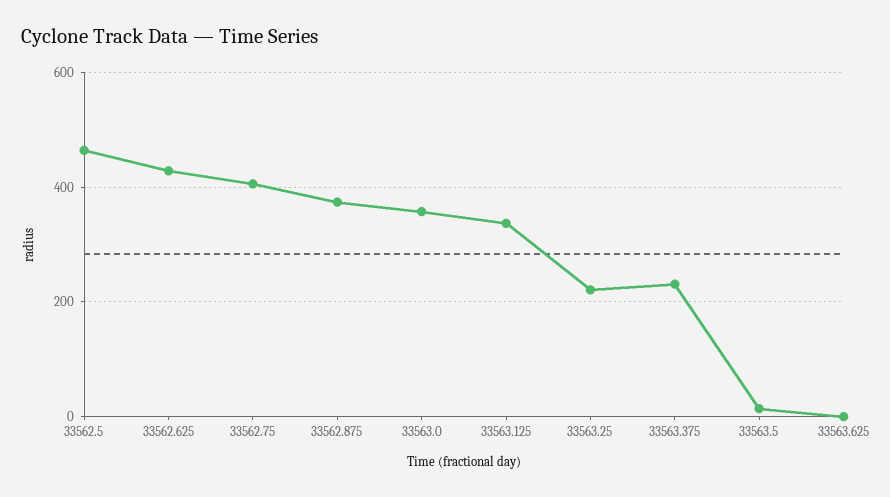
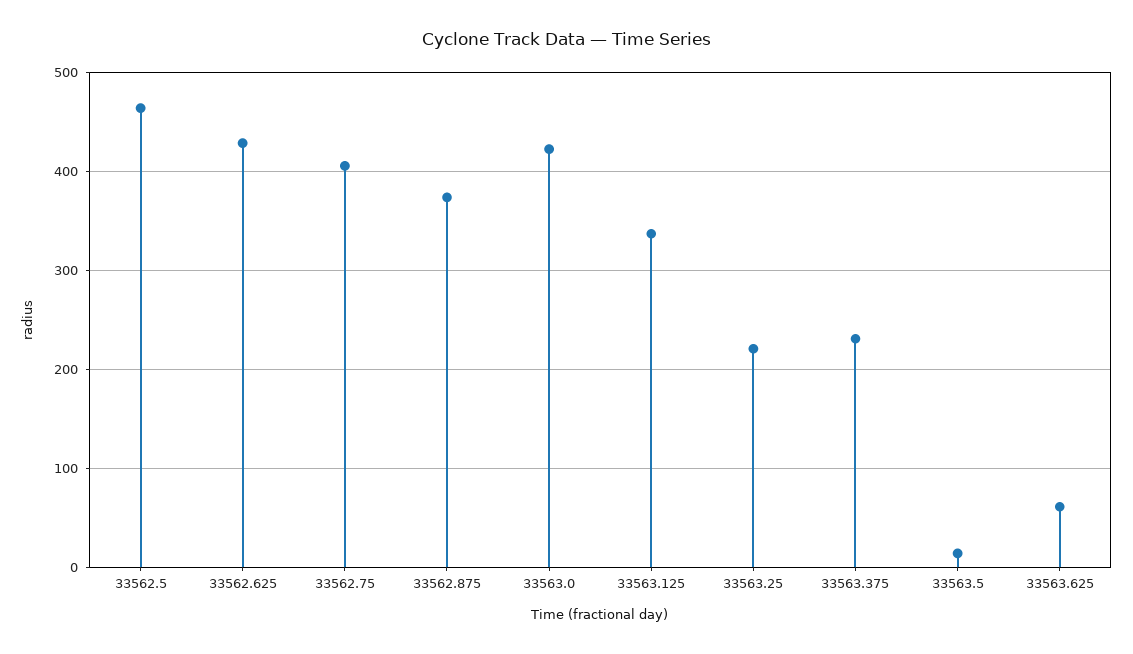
33563.0: 360 -> 420
33563.625: 0 -> 60

